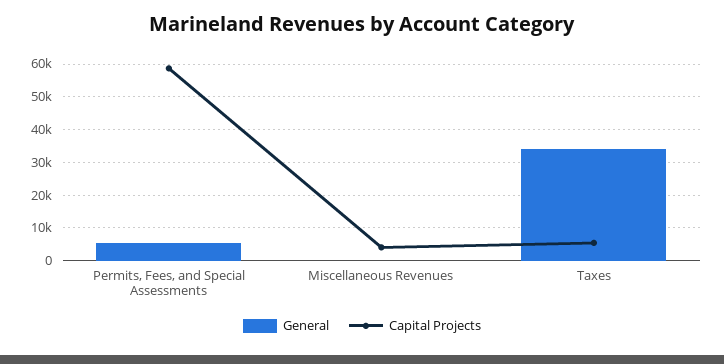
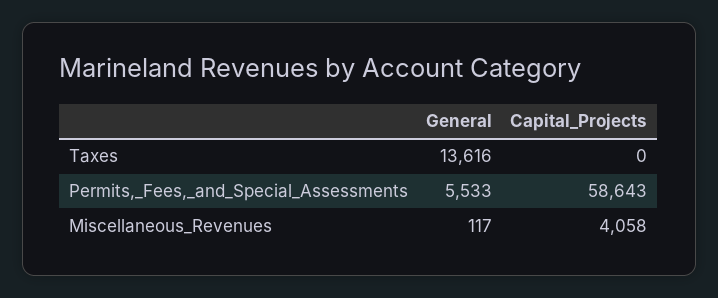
General, Taxes: 34000 -> 13616
Capital Projects, Taxes: 6000 -> 0

